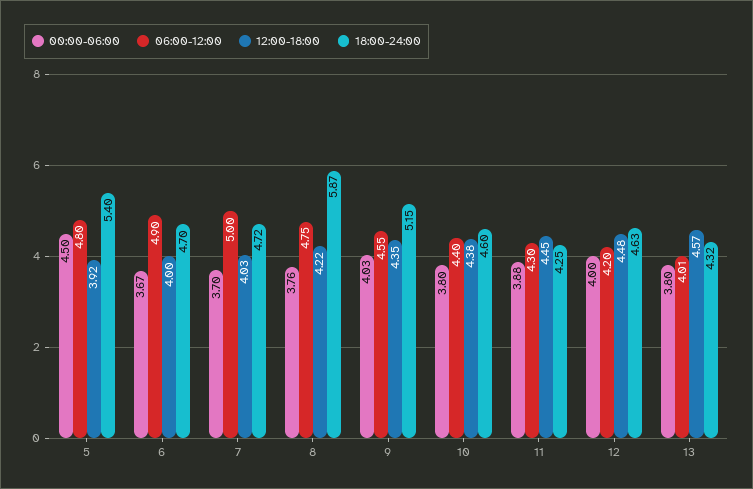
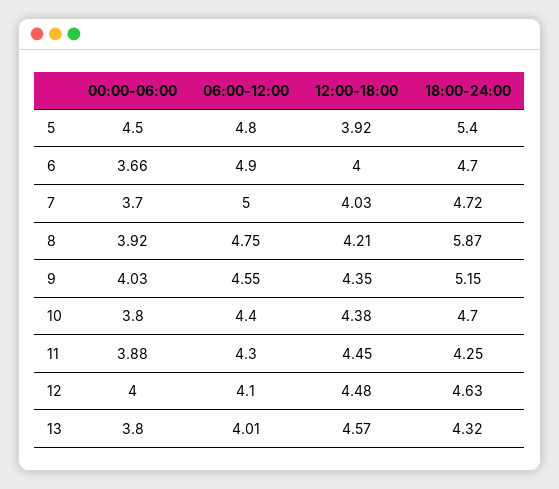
00:00-06:00, 6: 3.67 -> 3.66
00:00-06:00, 8: 3.76 -> 3.92
12:00-18:00, 8: 4.22 -> 4.21
18:00-24:00, 10: 4.6 -> 4.7
06:00-12:00, 12: 4.2 -> 4.1

